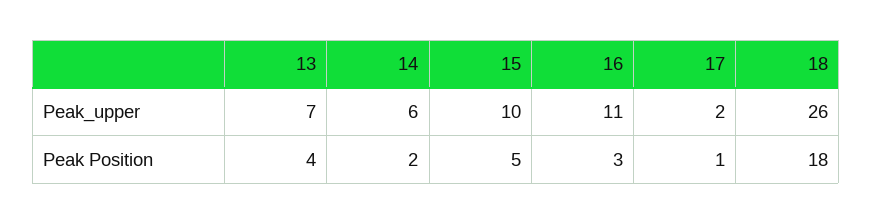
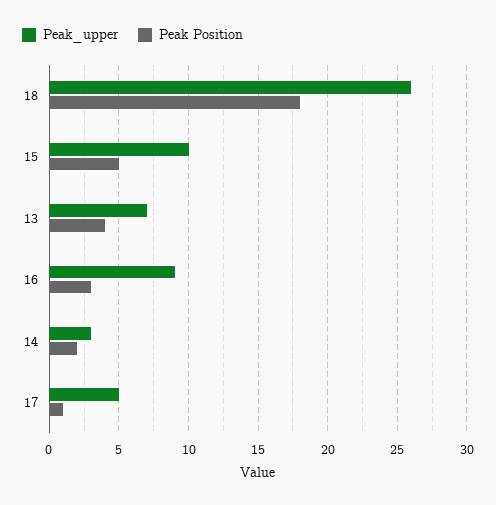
Peak_upper, 14: 6 -> 3
Peak_upper, 16: 11 -> 9
Peak_upper, 17: 2 -> 5

